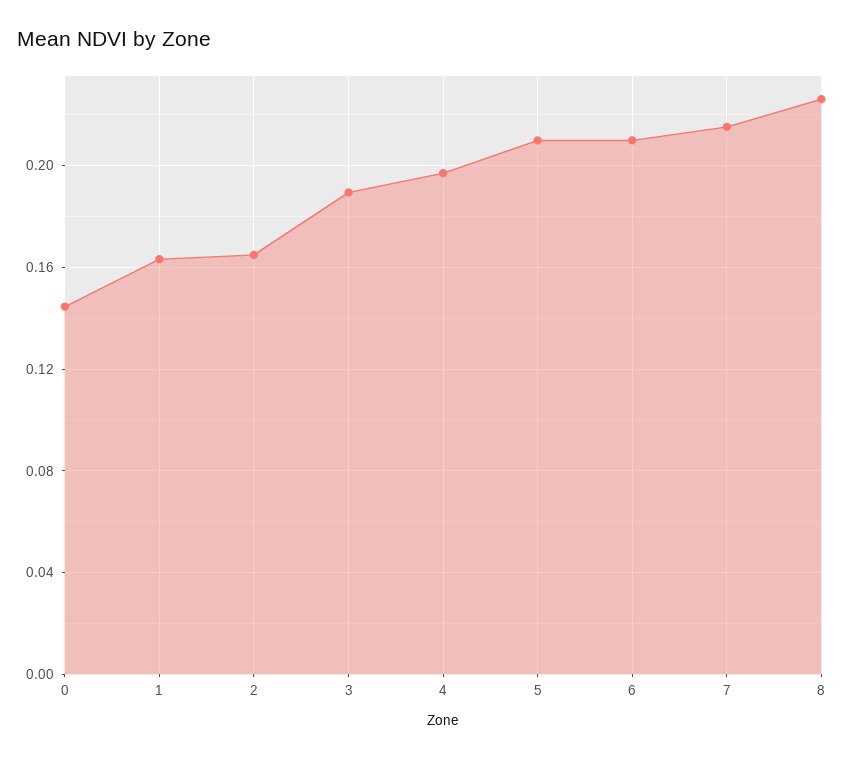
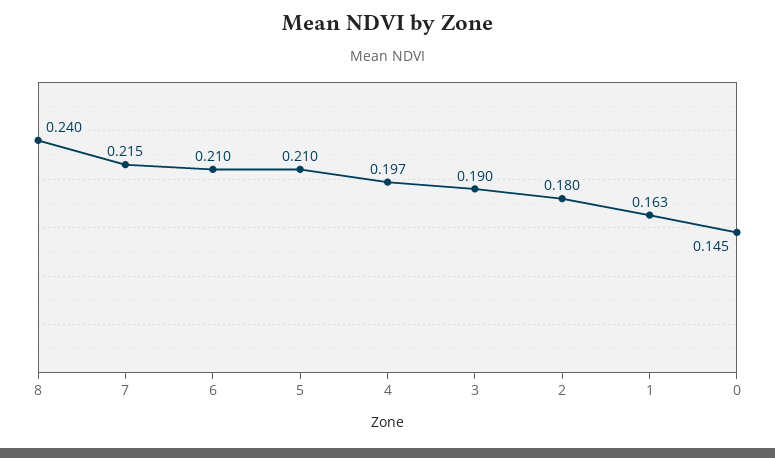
2: 0.165 -> 0.18
8: 0.225 -> 0.24

